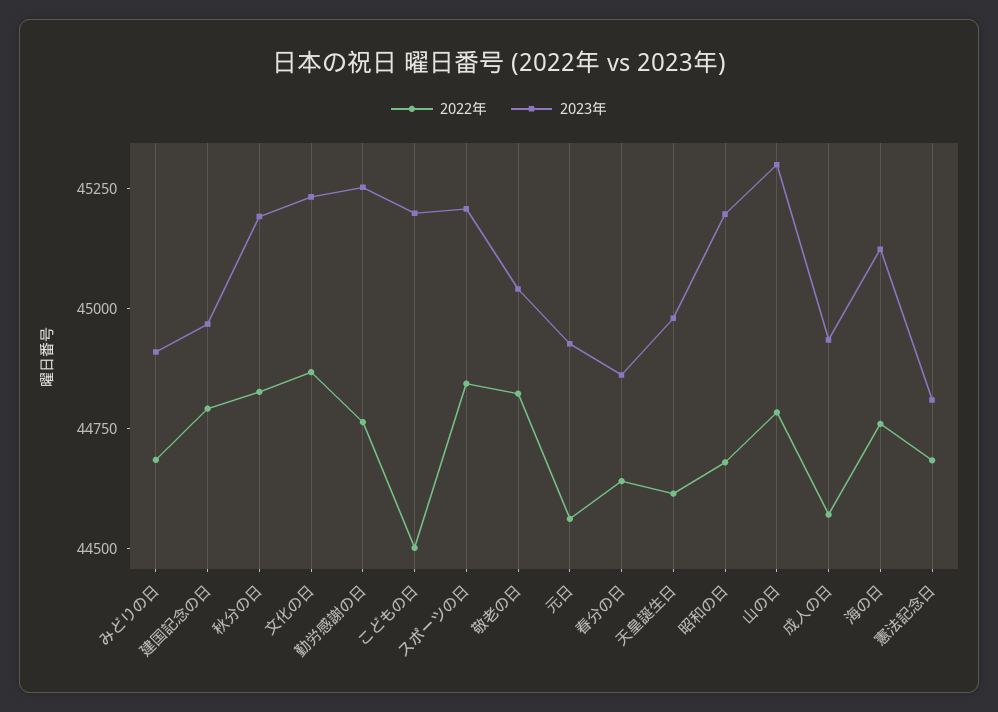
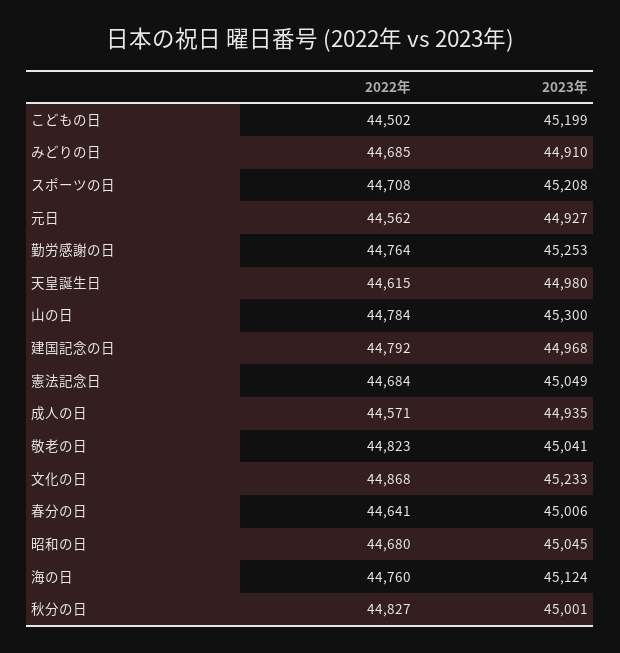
2023年, 秋分の日: 45200 -> 45001
2022年, スポーツの日: 44850 -> 44708
2023年, 春分の日: 44850 -> 45006
2023年, 昭和の日: 45200 -> 45045
2023年, 憲法記念日: 44800 -> 45049

